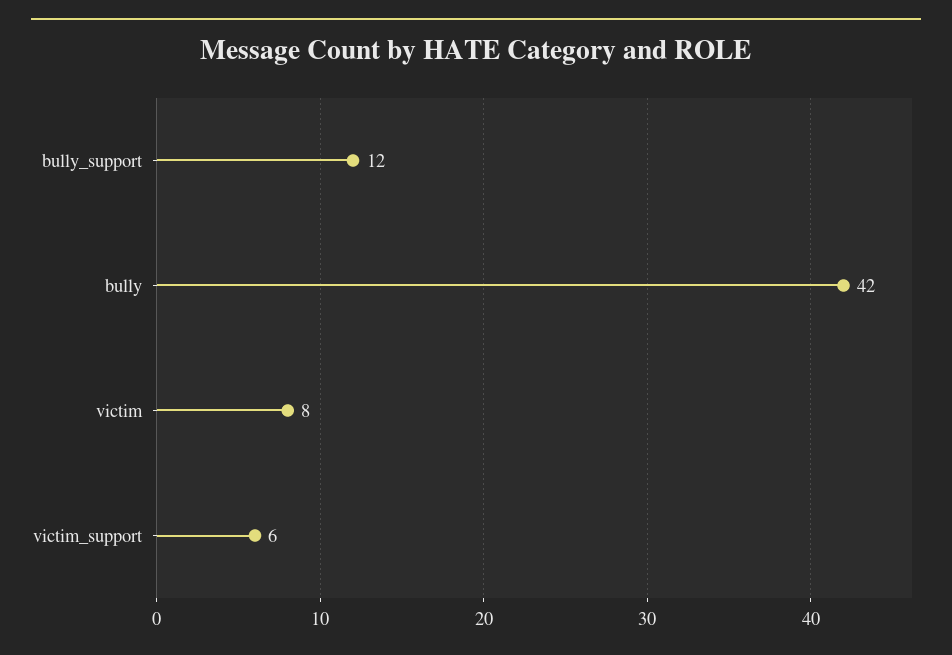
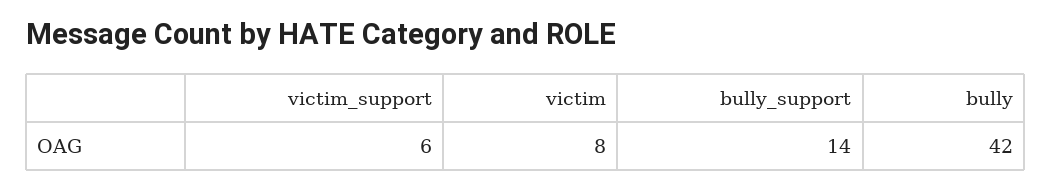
bully_support: 12 -> 14

